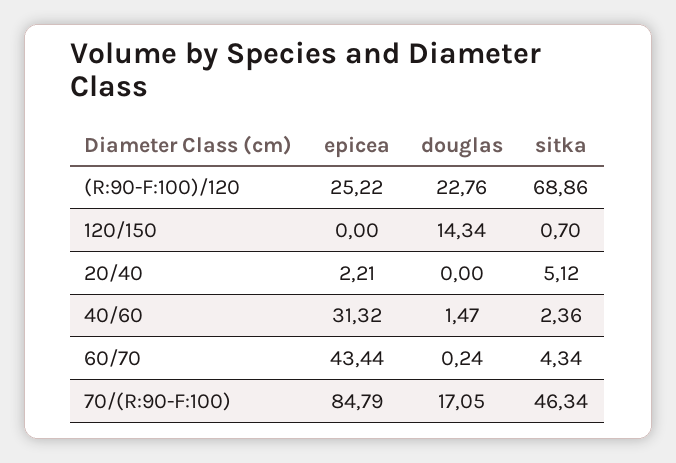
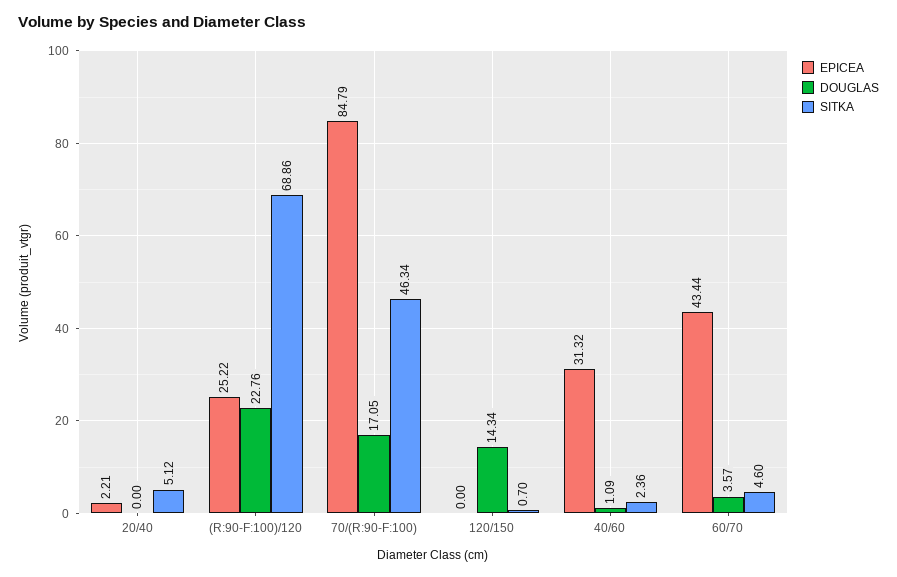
douglas, 40/60: 1.47 -> 1.09
douglas, 60/70: 0.24 -> 3.57
sitka, 60/70: 4.34 -> 4.6

